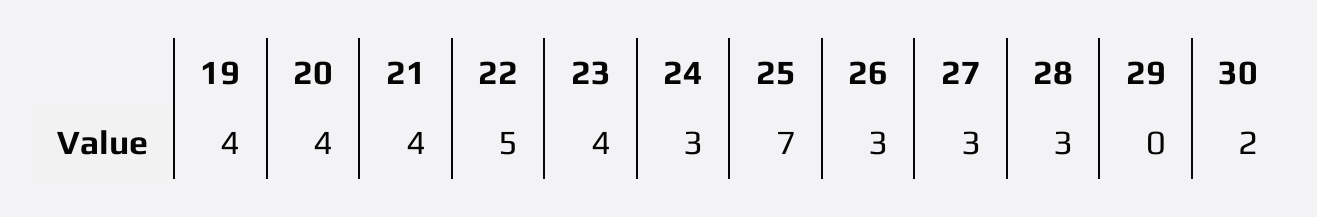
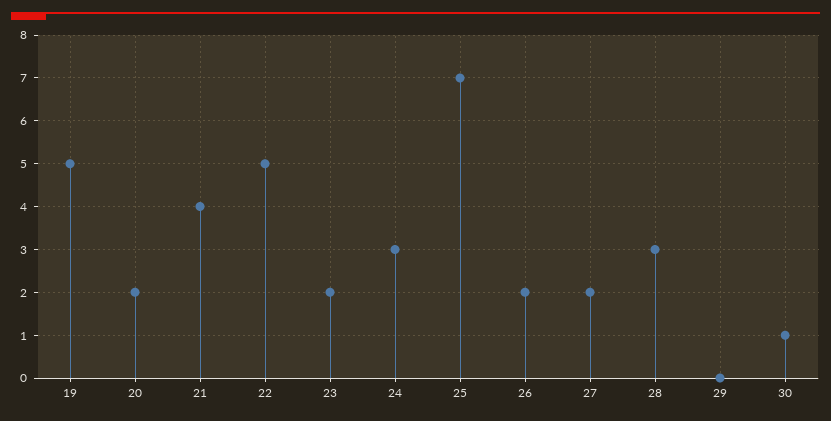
19: 4 -> 5
20: 4 -> 2
23: 4 -> 2
26: 3 -> 2
27: 3 -> 2
30: 2 -> 1

